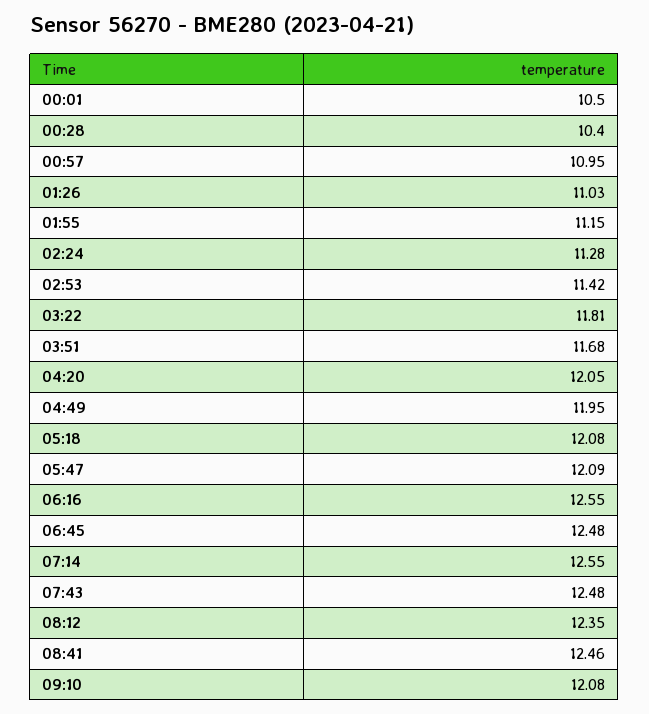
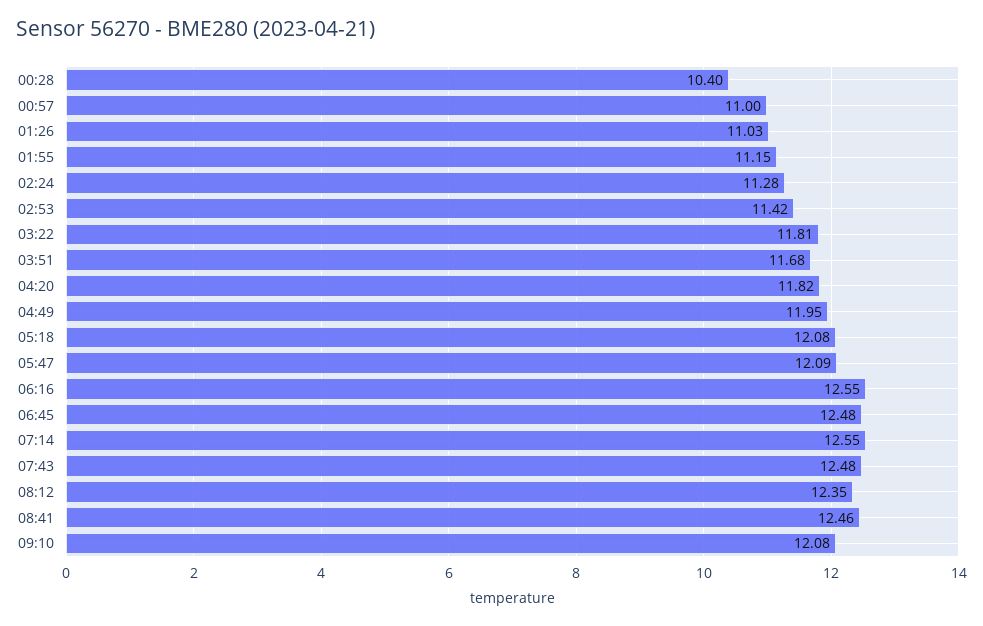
00:01: 10.5 -> none
00:57: 10.95 -> 11
04:20: 12.05 -> 11.82

